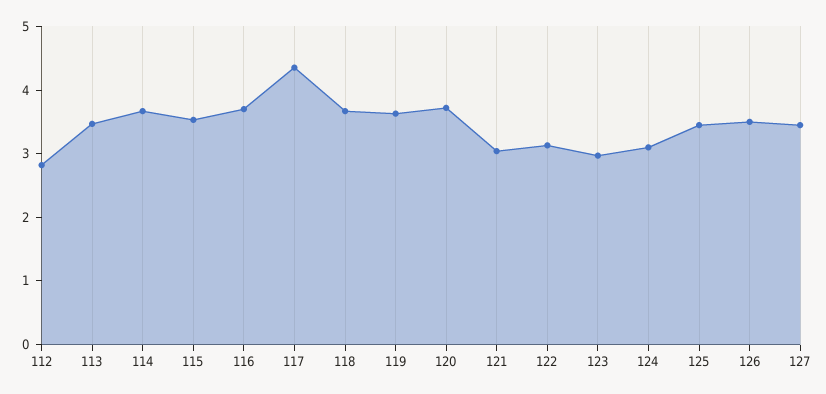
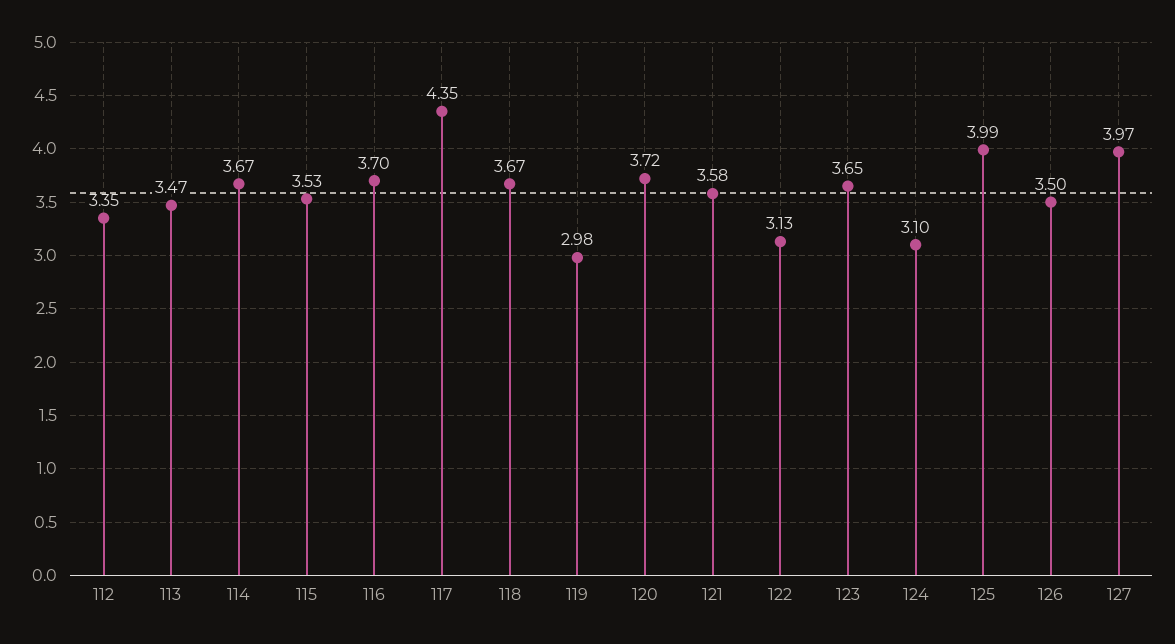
112: 2.8 -> 3.35
119: 3.6 -> 2.98
121: 3 -> 3.58
123: 3 -> 3.65
125: 3.4 -> 3.99
127: 3.4 -> 3.97

